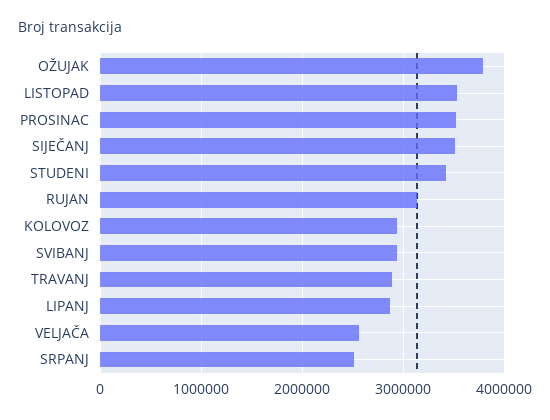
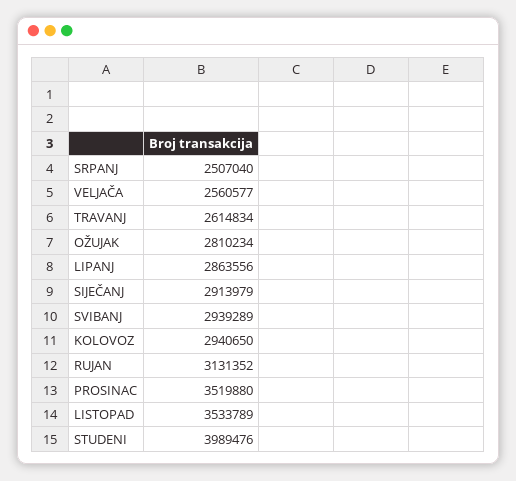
OŽUJAK: 3800000 -> 2810234
SIJEČANJ: 3500000 -> 2913979
STUDENI: 3400000 -> 3989476
TRAVANJ: 2900000 -> 2614834

